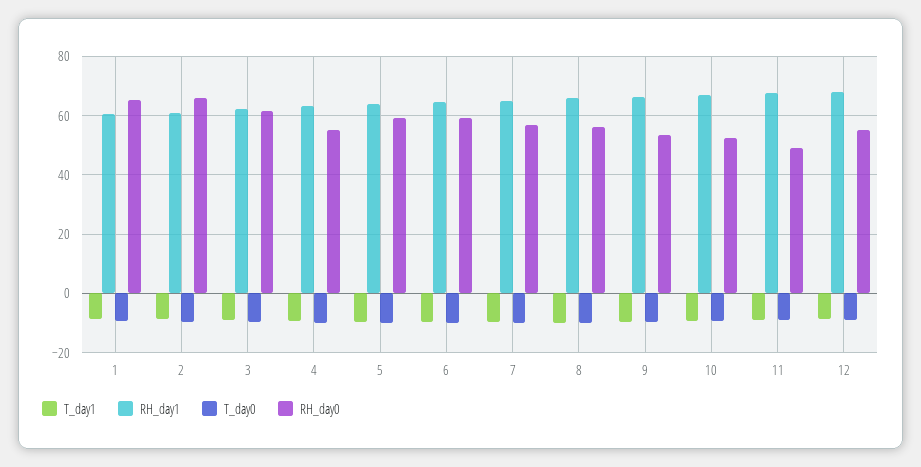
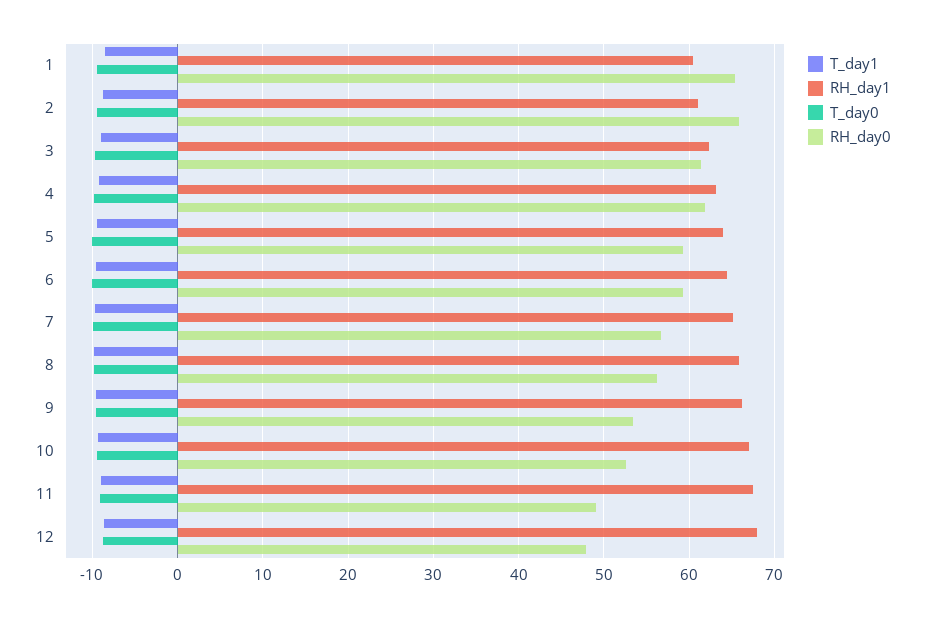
RH_day0, 4: 55 -> 62
RH_day0, 12: 55 -> 48

